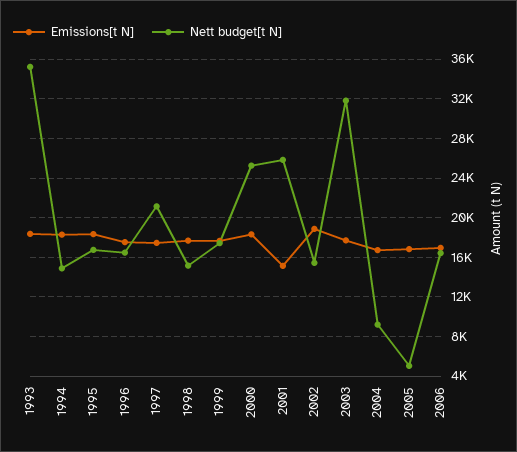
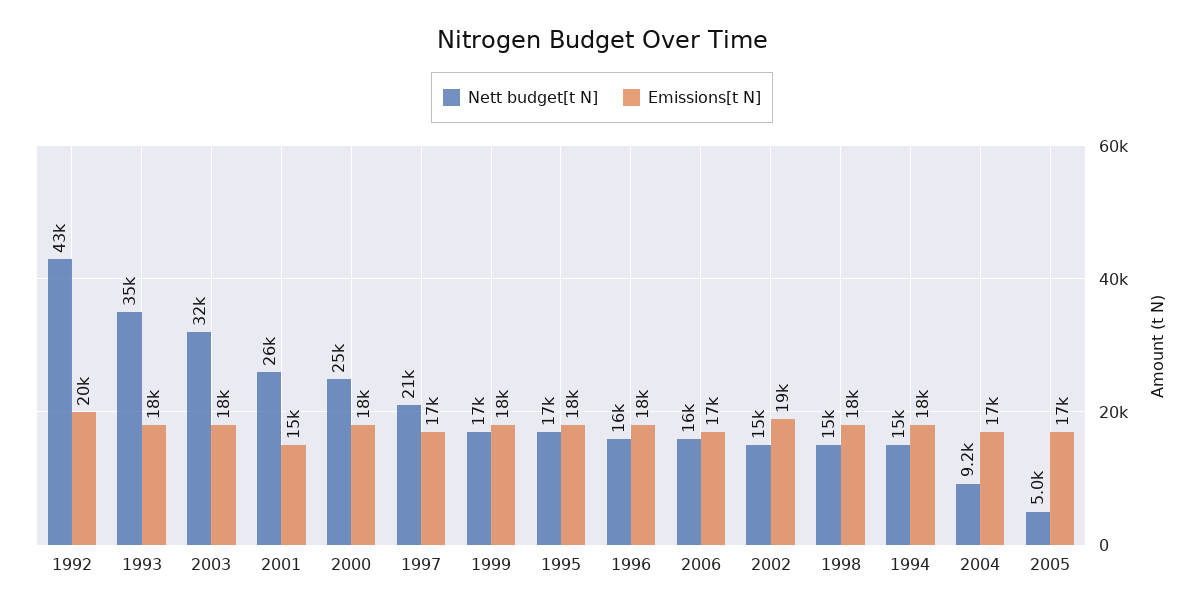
Nett budget[t N], 1992: none -> 43000
Emissions[t N], 1992: none -> 20000

